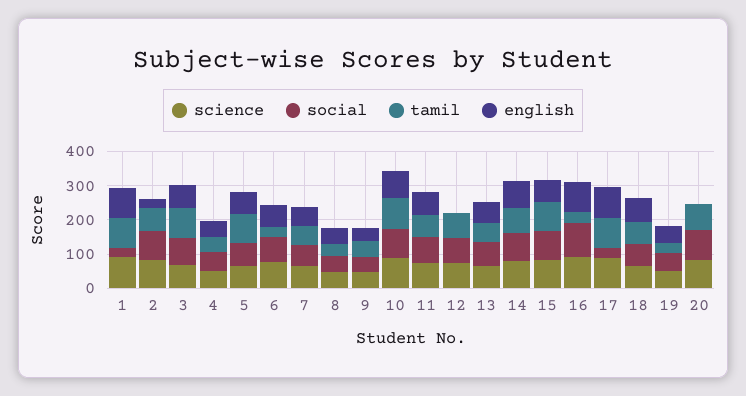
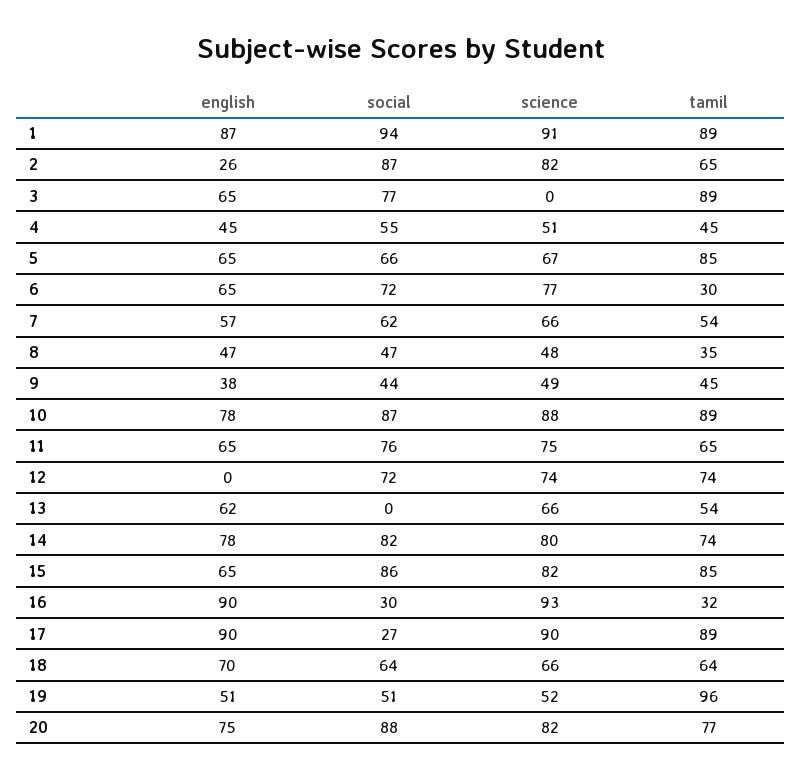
social, 1: 25 -> 94
science, 3: 75 -> 0
social, 13: 75 -> 0
social, 16: 100 -> 30
tamil, 19: 25 -> 96
english, 20: 0 -> 75

